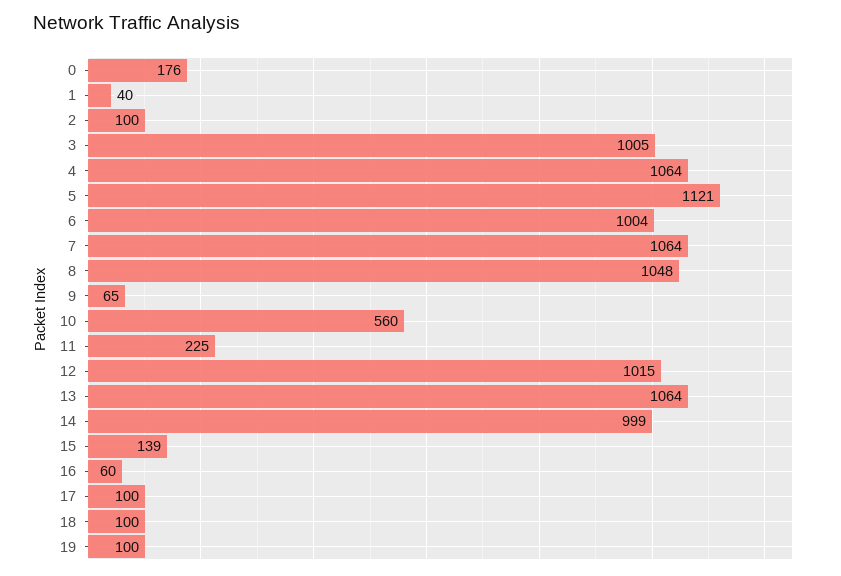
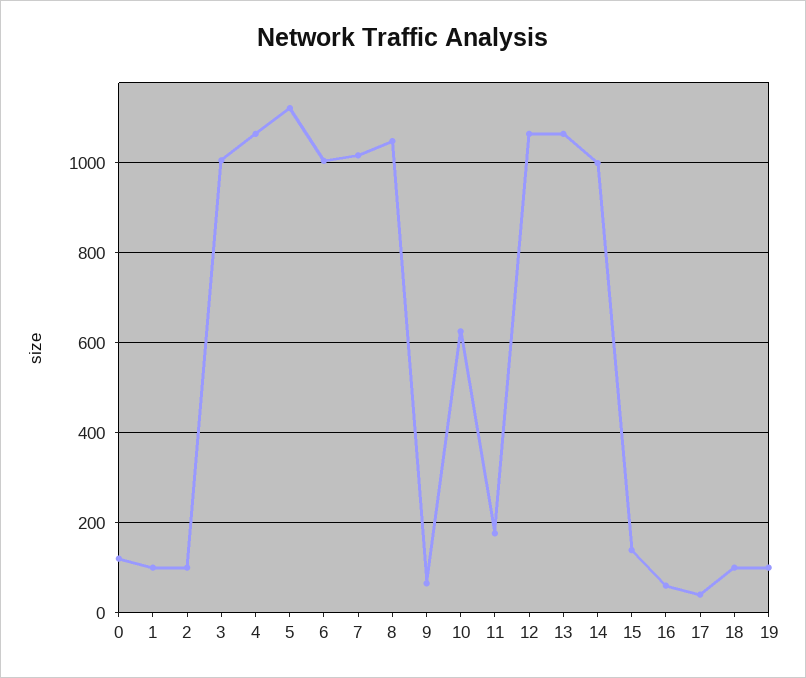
0: 176 -> 120
1: 40 -> 100
7: 1064 -> 1020
10: 560 -> 620
11: 225 -> 180
12: 1015 -> 1060
17: 100 -> 40

